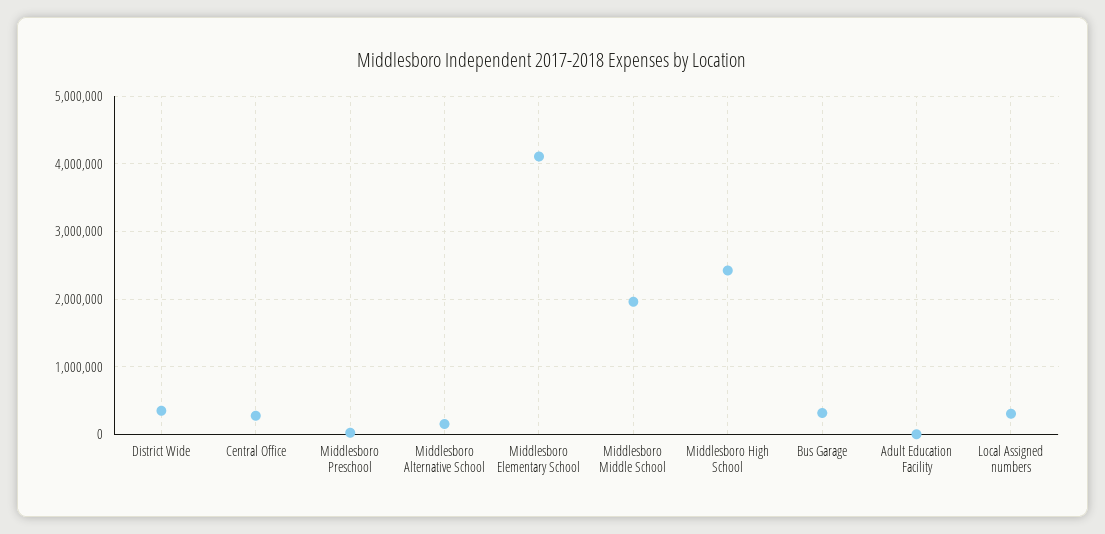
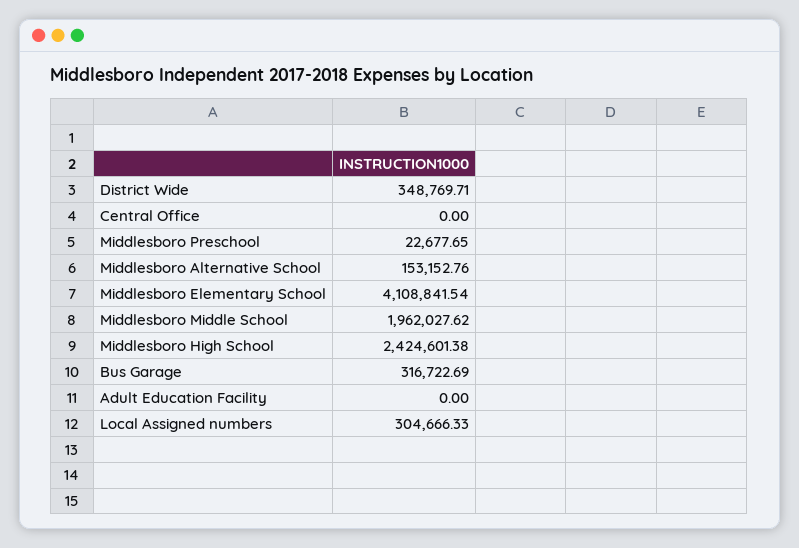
Central Office: 300000 -> 0

